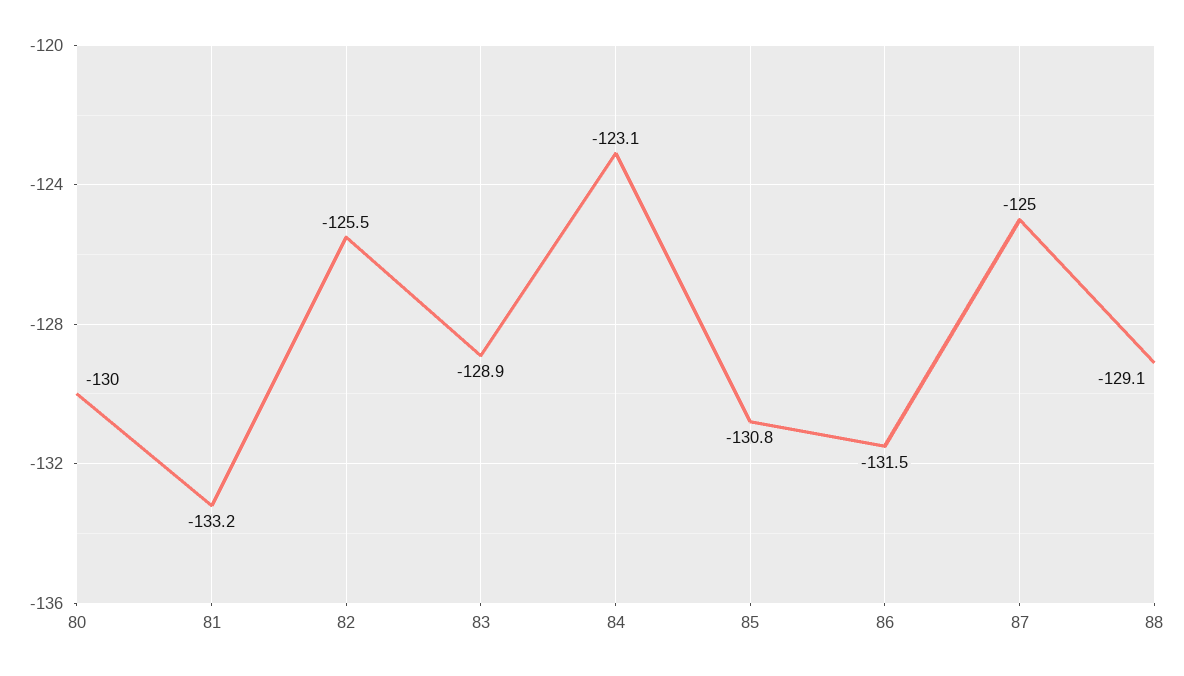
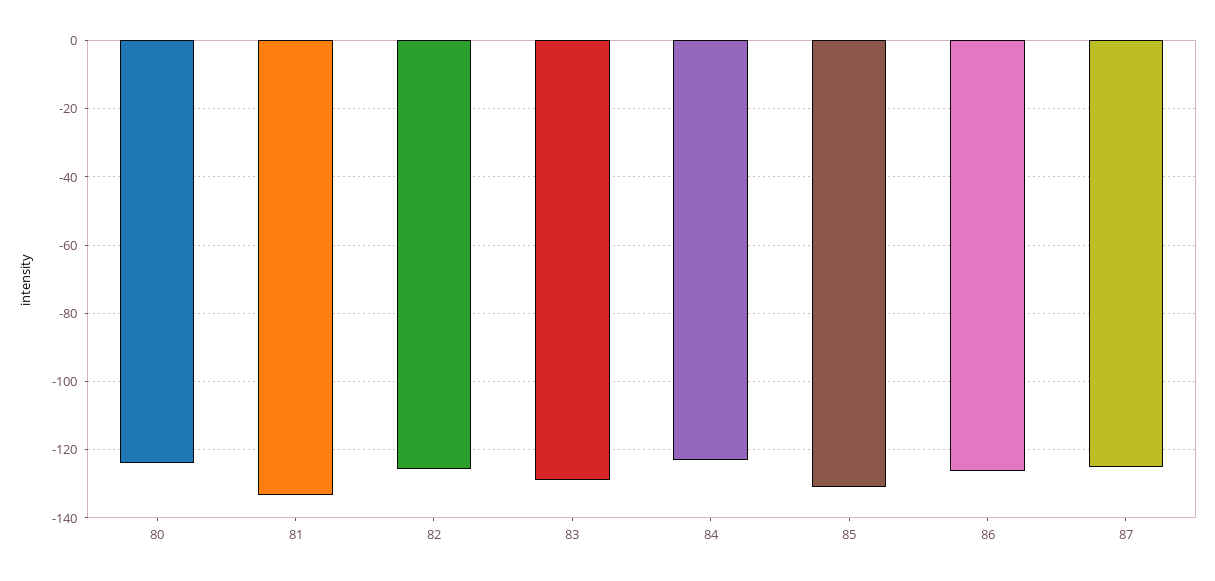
80: -130 -> -124
86: -131.5 -> -126
88: -129.1 -> none

